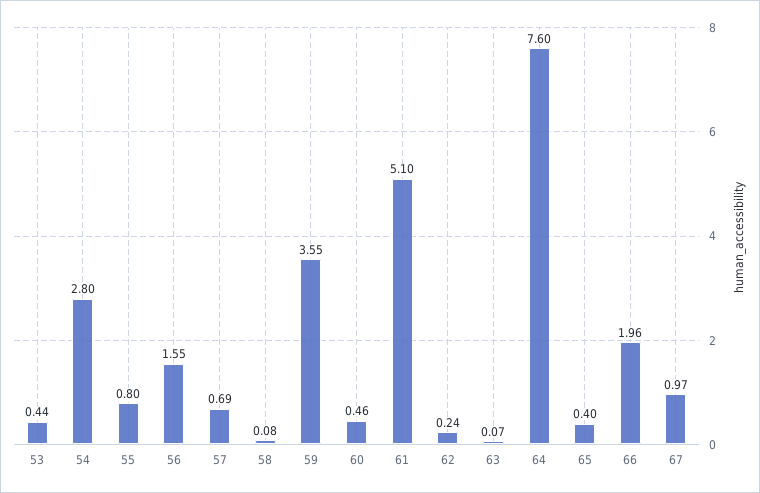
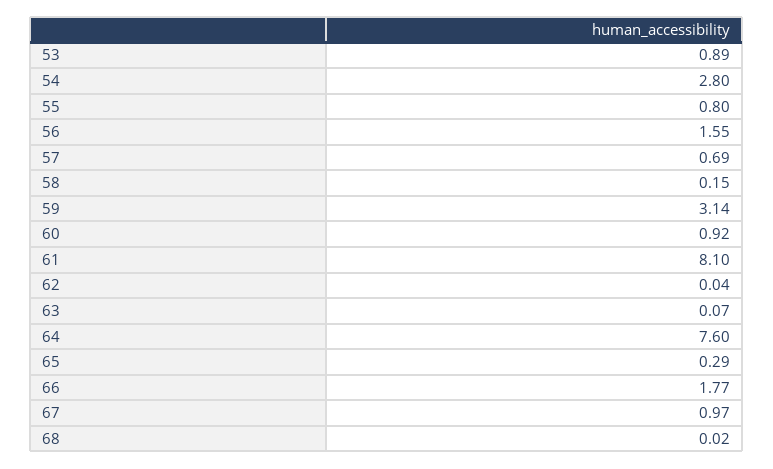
53: 0.44 -> 0.89
58: 0.08 -> 0.15
59: 3.55 -> 3.14
60: 0.46 -> 0.92
61: 5.1 -> 8.1
62: 0.24 -> 0.04
65: 0.4 -> 0.29
66: 1.96 -> 1.77
68: none -> 0.02

